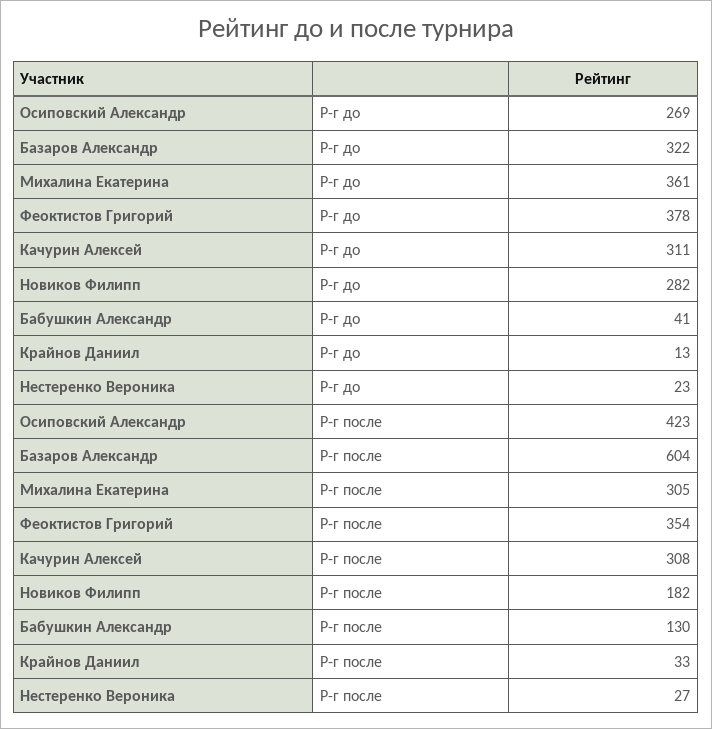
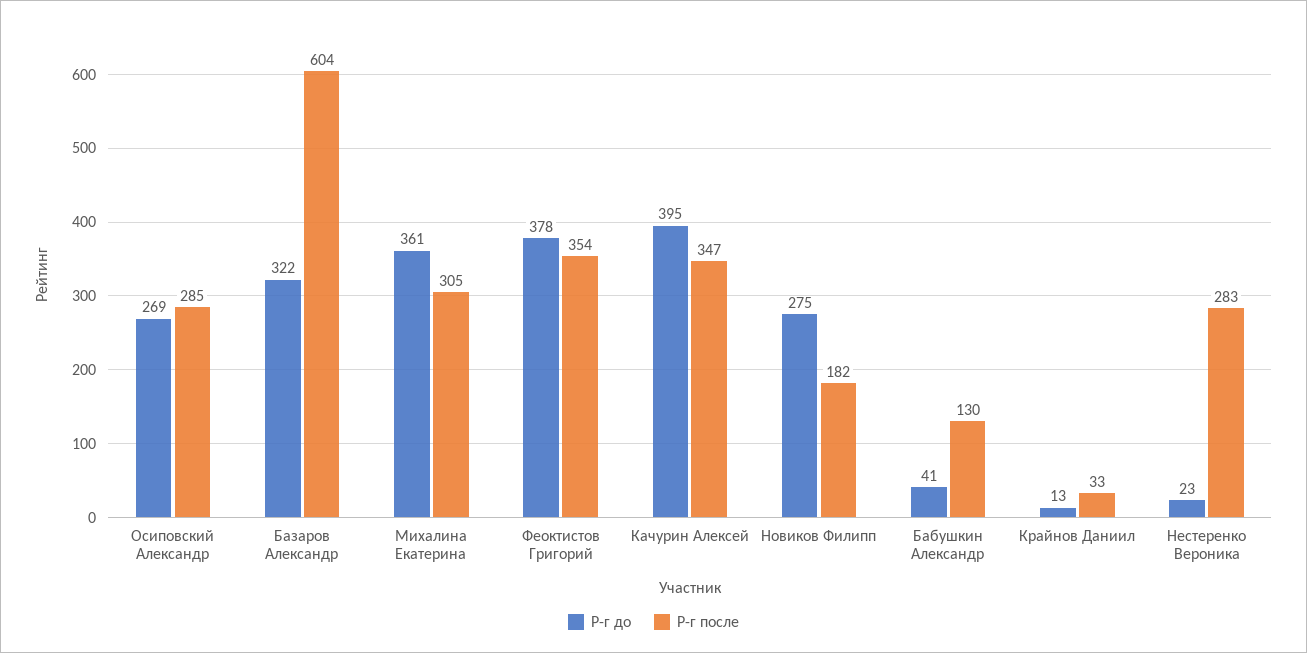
Р-г до, Качурин Алексей: 311 -> 395
Р-г до, Новиков Филипп: 282 -> 275
Р-г после, Осиповский Александр: 423 -> 285
Р-г после, Качурин Алексей: 308 -> 347
Р-г после, Нестеренко Вероника: 27 -> 283

